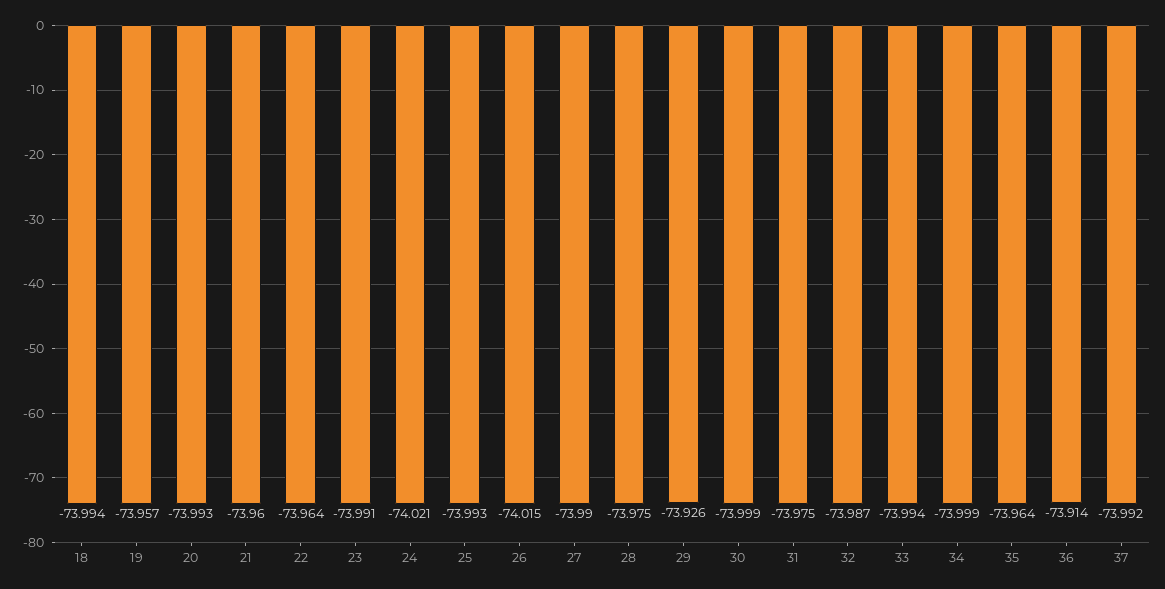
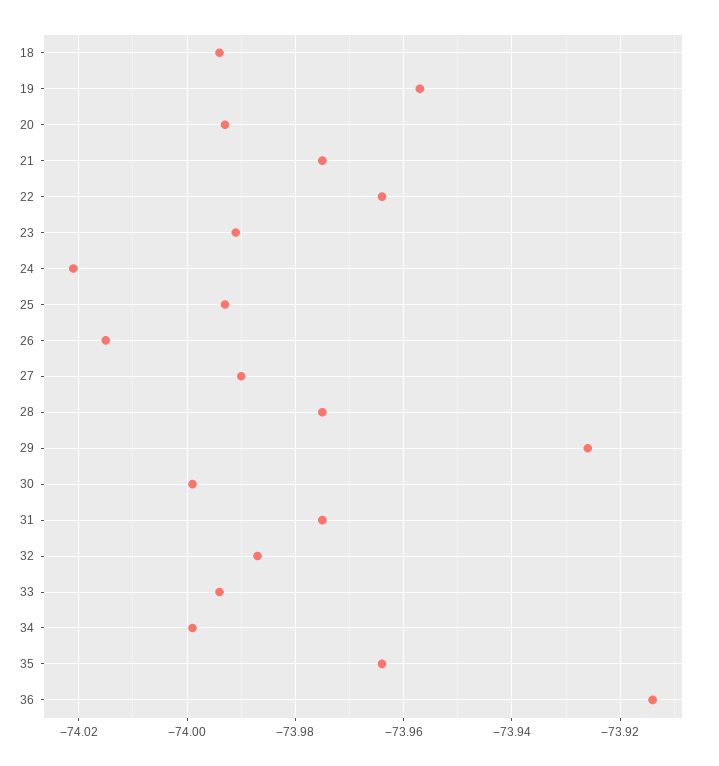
21: -73.96 -> -73.975
37: -73.992 -> none

